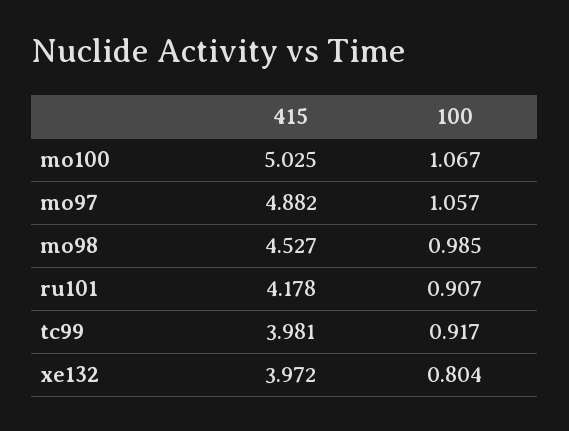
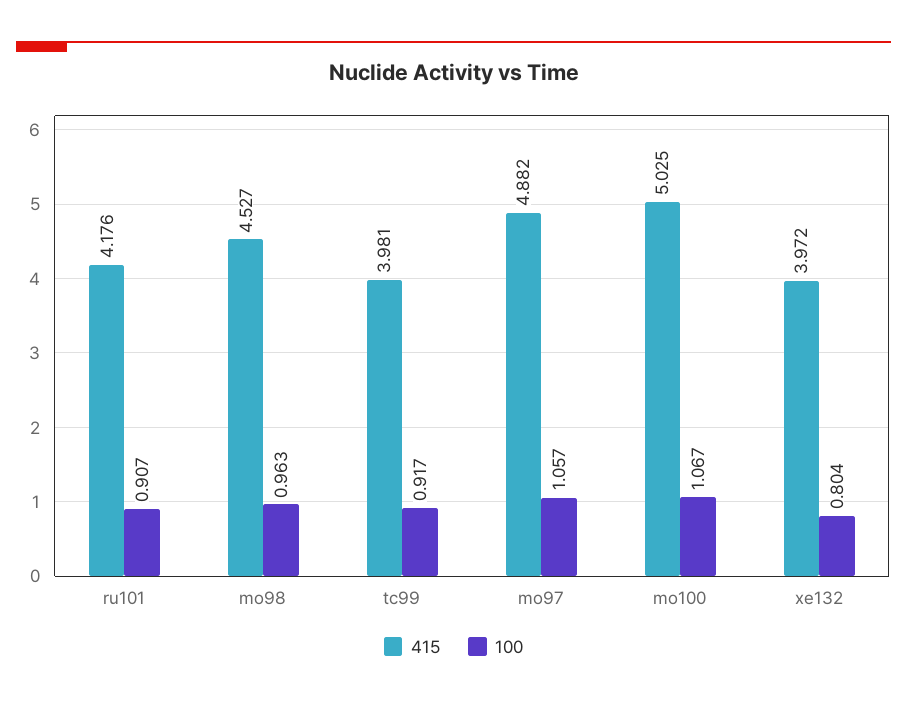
100, mo98: 0.985 -> 0.963
415, ru101: 4.178 -> 4.176

